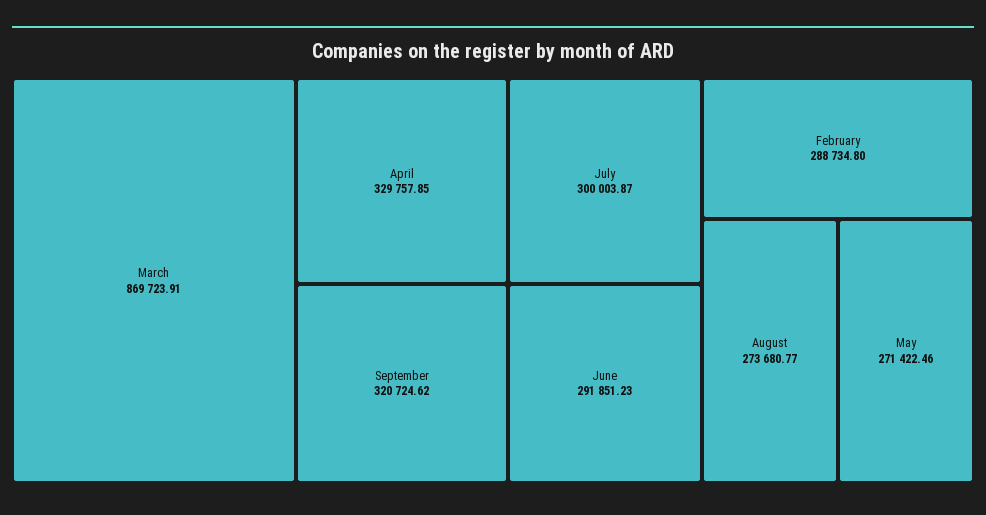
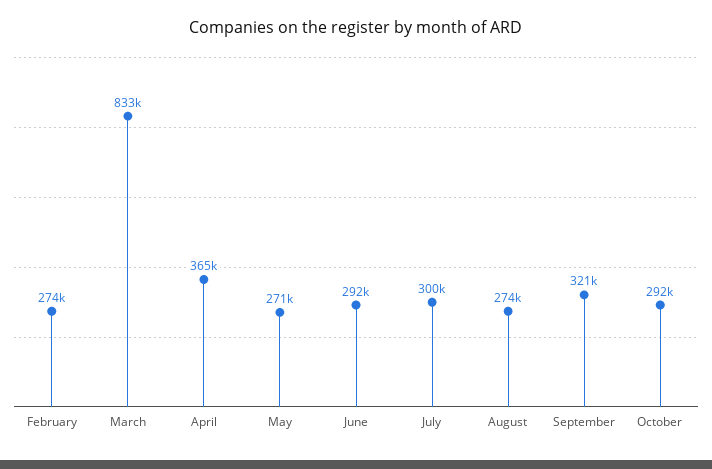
March: 869723.91 -> 833000
April: 329757.85 -> 365000
February: 288734.8 -> 274000
October: none -> 292000

